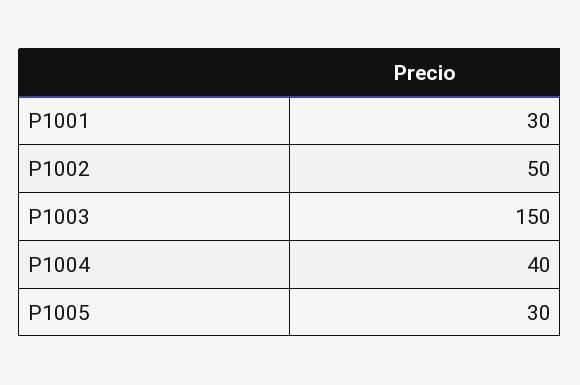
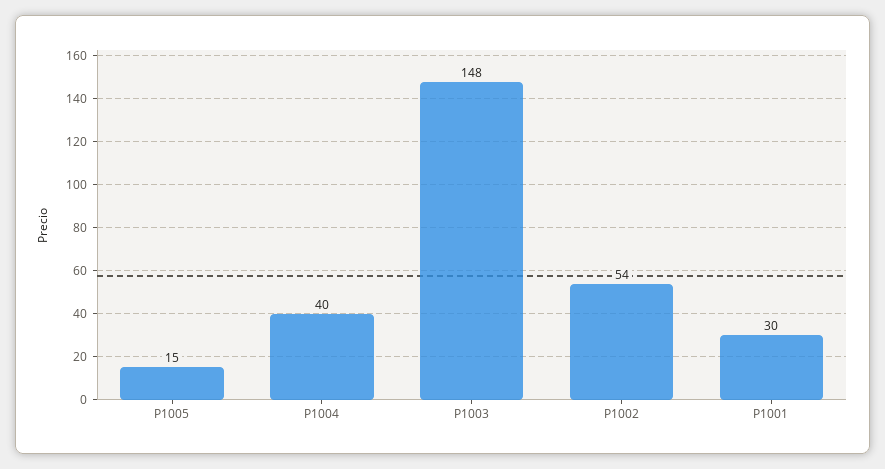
P1002: 50 -> 54
P1003: 150 -> 148
P1005: 30 -> 15

